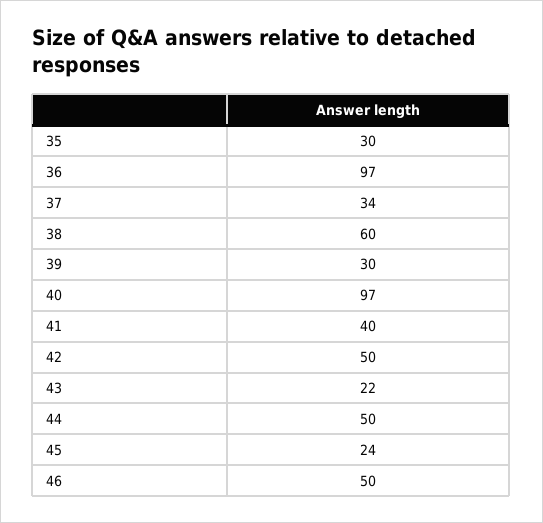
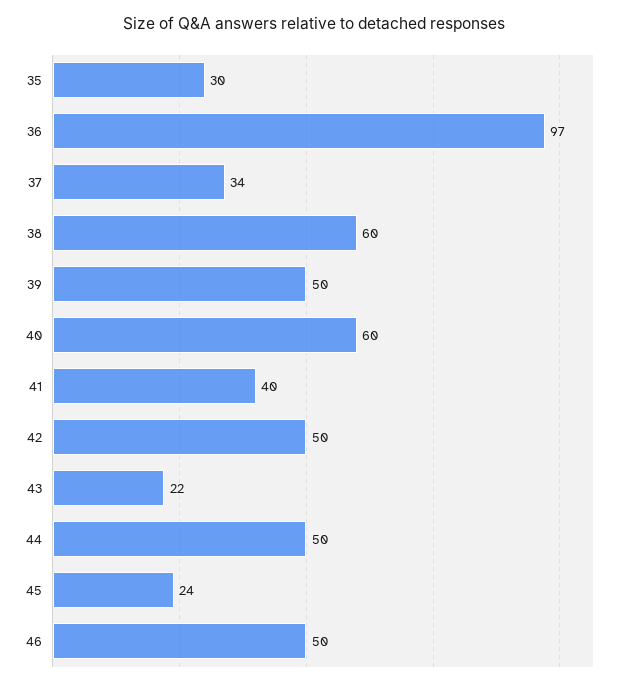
39: 30 -> 50
40: 97 -> 60

